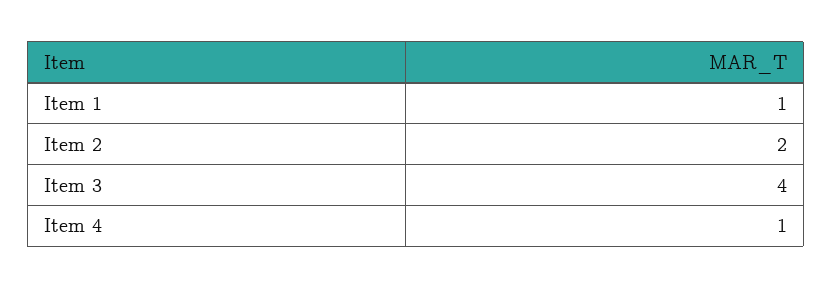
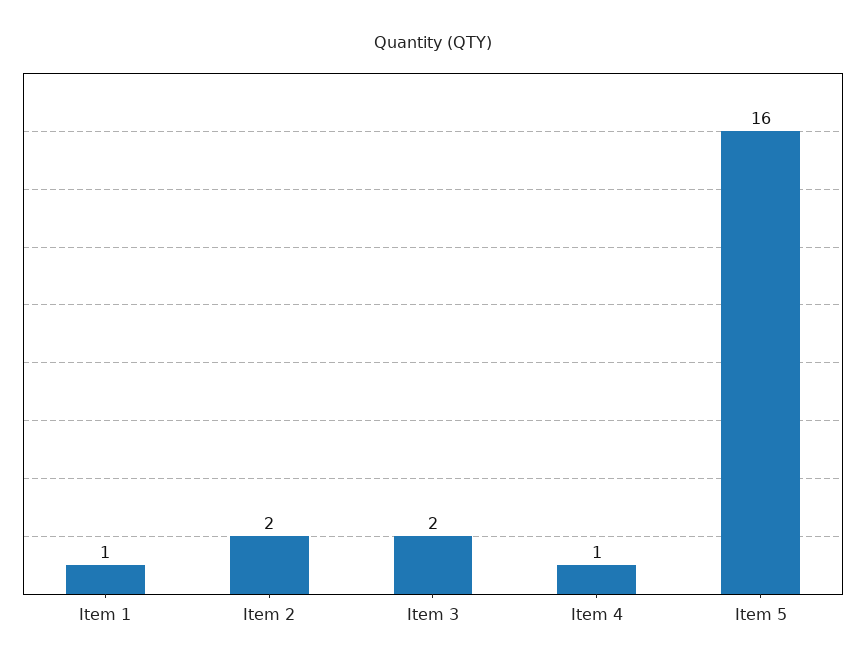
Item 3: 4 -> 2
Item 5: none -> 16

